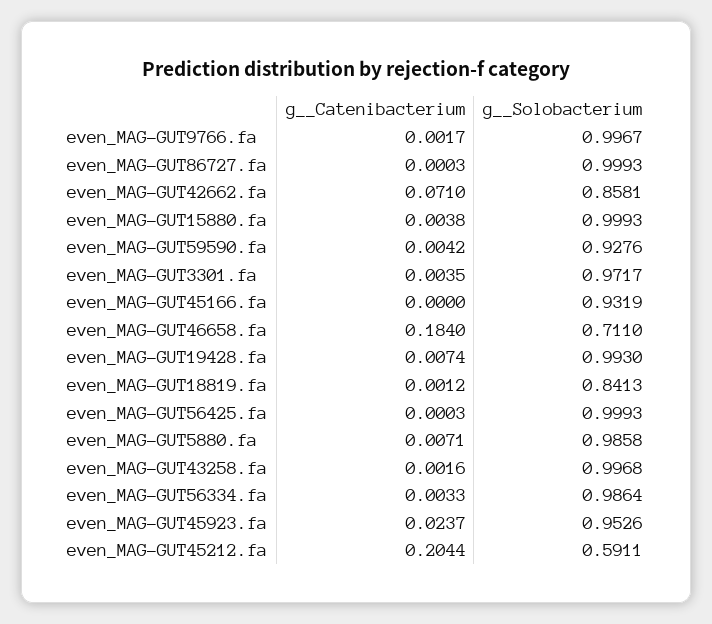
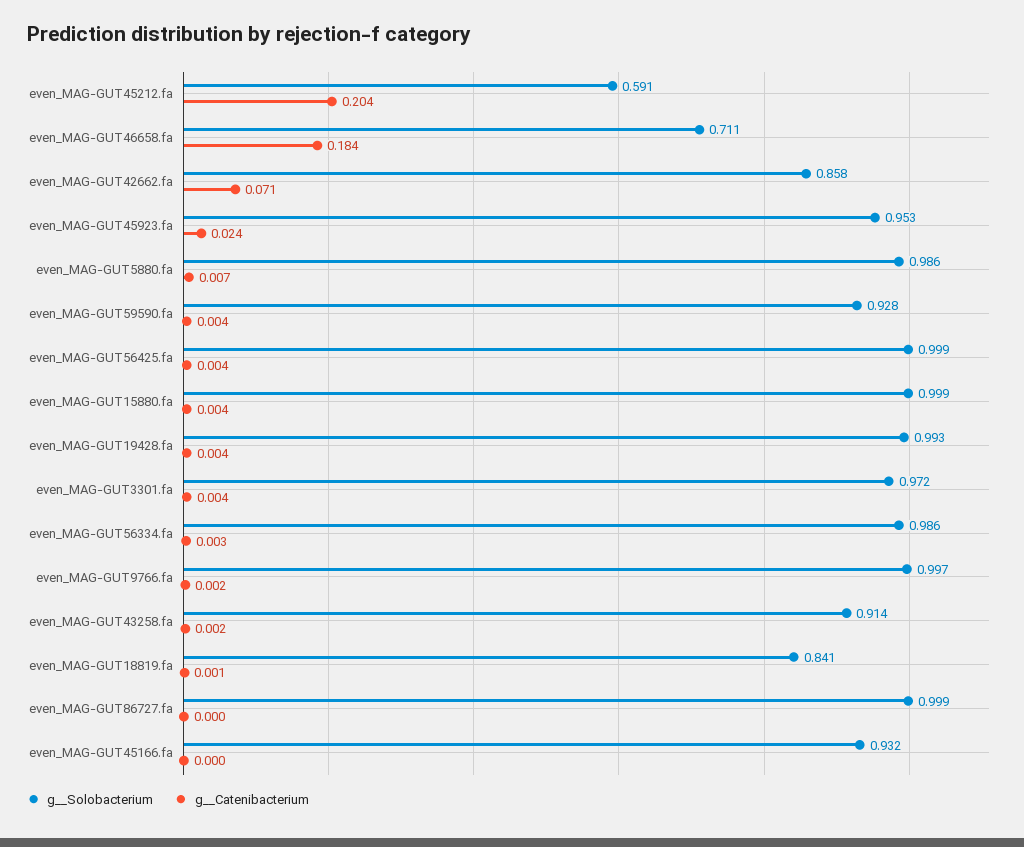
g__Catenibacterium, even_MAG-GUT19428.fa: 0.0074 -> 0.004
g__Catenibacterium, even_MAG-GUT56425.fa: 0.0003 -> 0.004
g__Solobacterium, even_MAG-GUT43258.fa: 0.9968 -> 0.914

